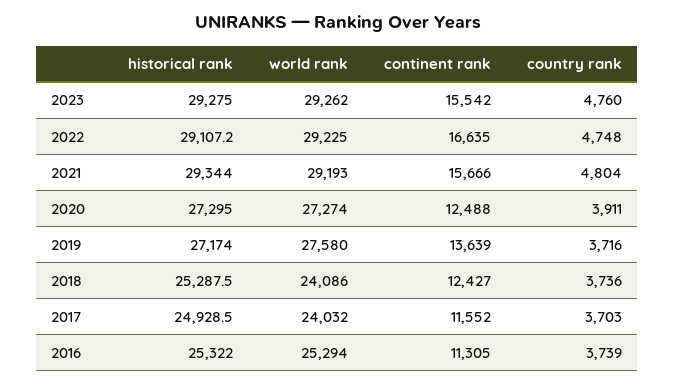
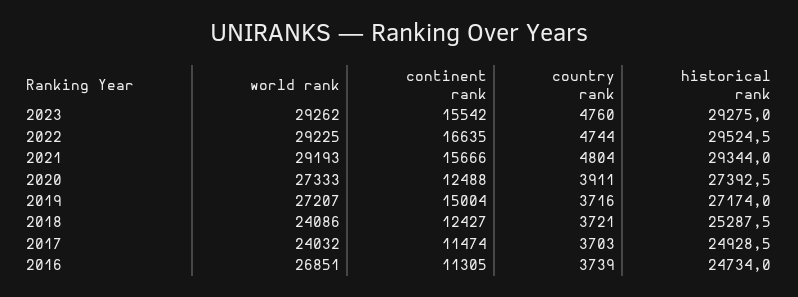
historical rank, 2022: 29107.2 -> 29524.5
country rank, 2022: 4748 -> 4744
historical rank, 2020: 27295 -> 27392.5
world rank, 2020: 27274 -> 27333
world rank, 2019: 27580 -> 27207
continent rank, 2019: 13639 -> 15004
country rank, 2018: 3736 -> 3721
continent rank, 2017: 11552 -> 11474
historical rank, 2016: 25322 -> 24734
world rank, 2016: 25294 -> 26851

